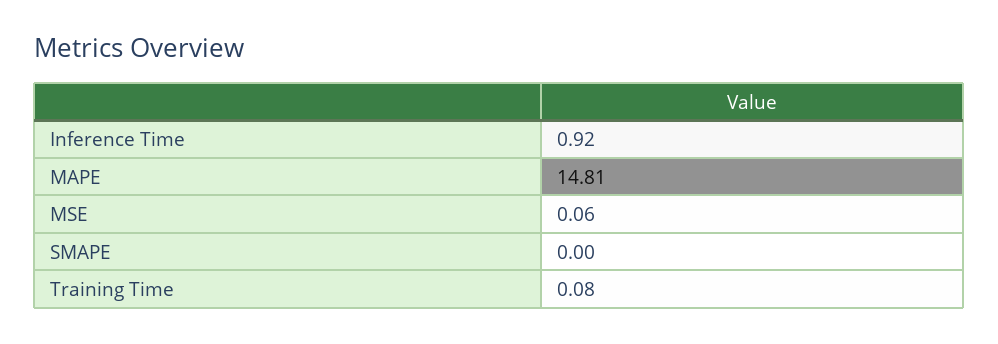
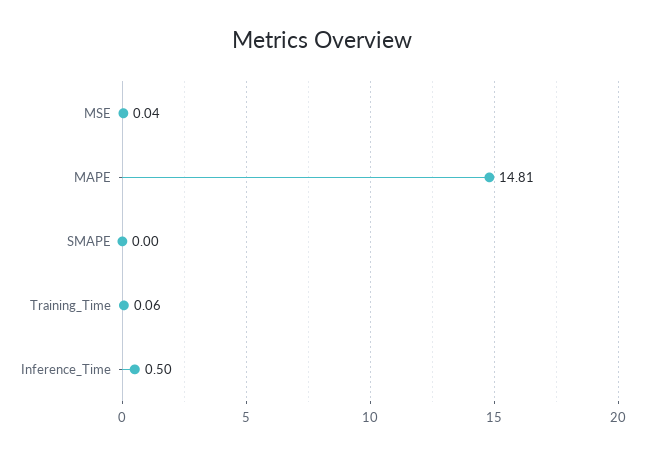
Inference Time: 0.92 -> 0.5
MSE: 0.06 -> 0.04
Training Time: 0.08 -> 0.06

